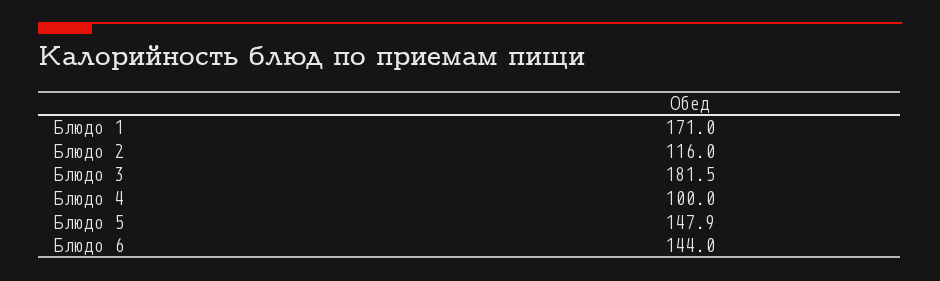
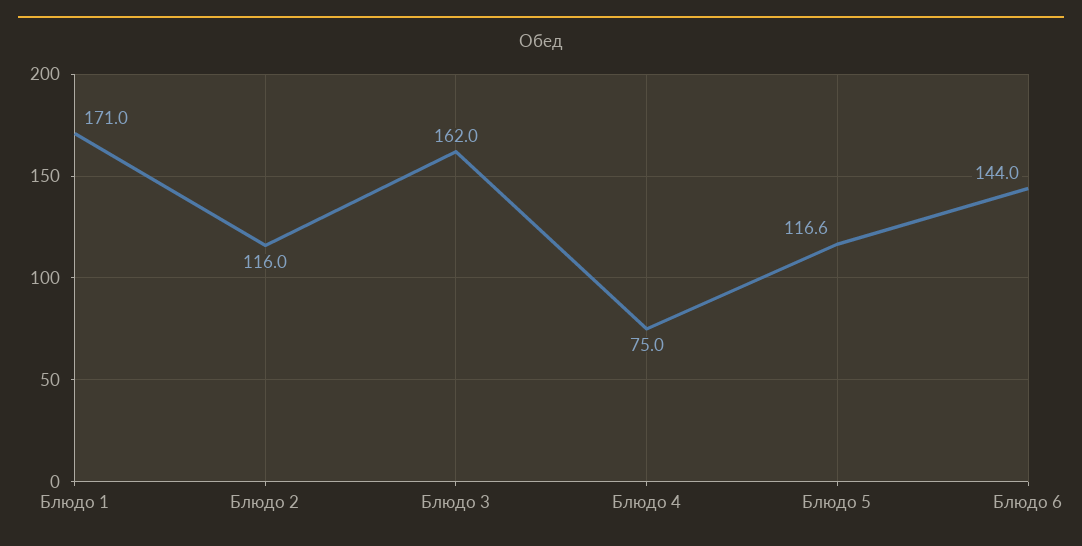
Блюдо 3: 181.5 -> 162
Блюдо 4: 100 -> 75
Блюдо 5: 147.9 -> 116.6

